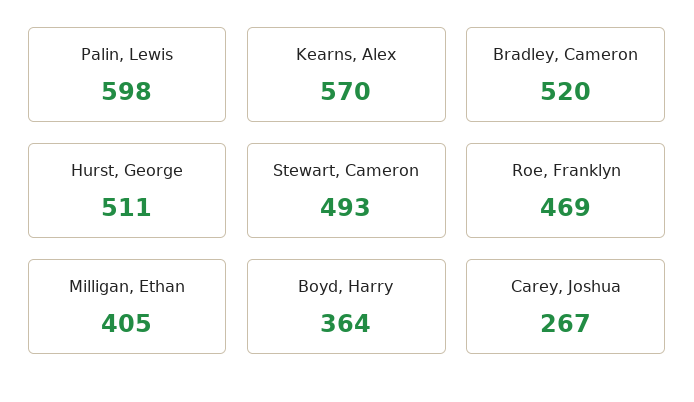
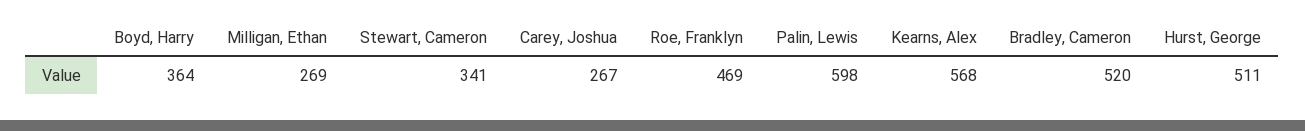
Kearns, Alex: 570 -> 568
Stewart, Cameron: 493 -> 341
Milligan, Ethan: 405 -> 269

